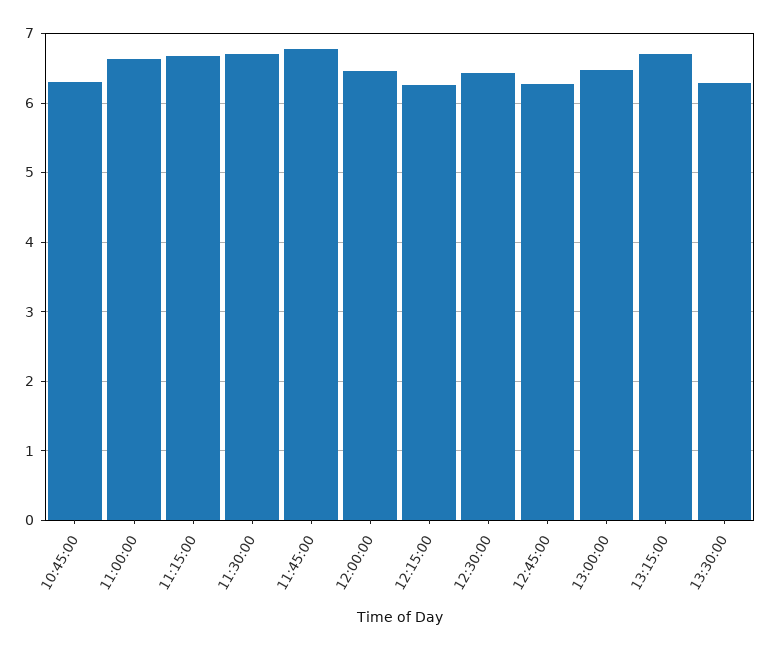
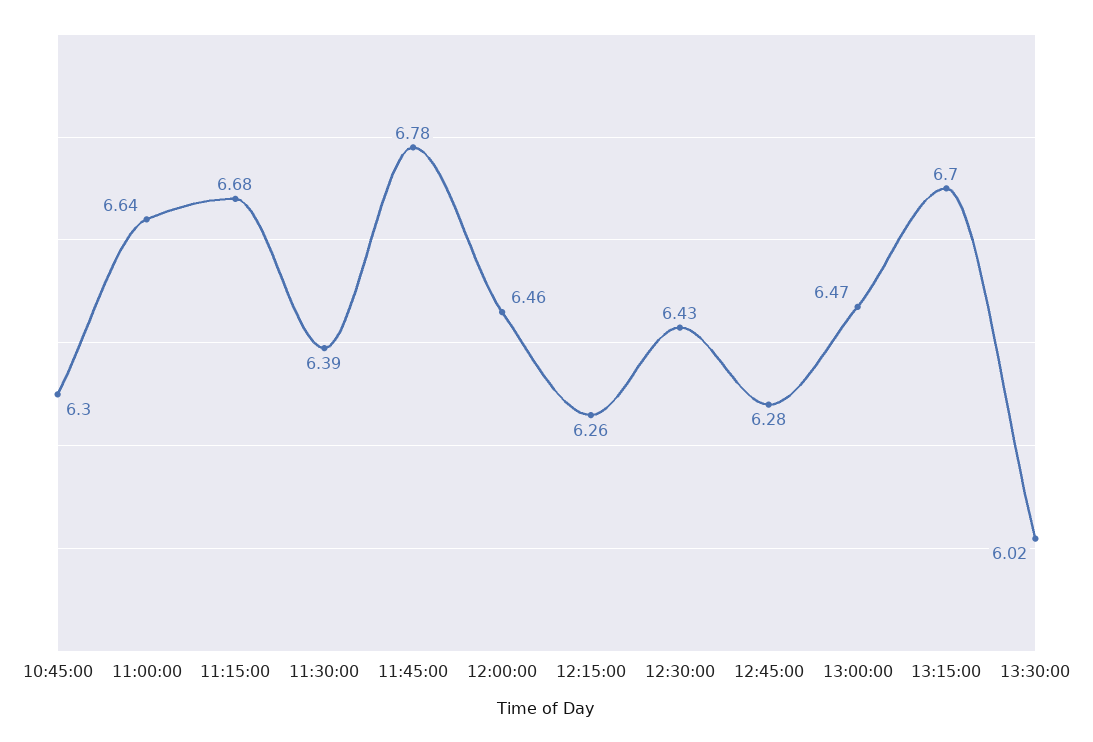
11:30:00: 6.7 -> 6.39
13:30:00: 6.3 -> 6.02

